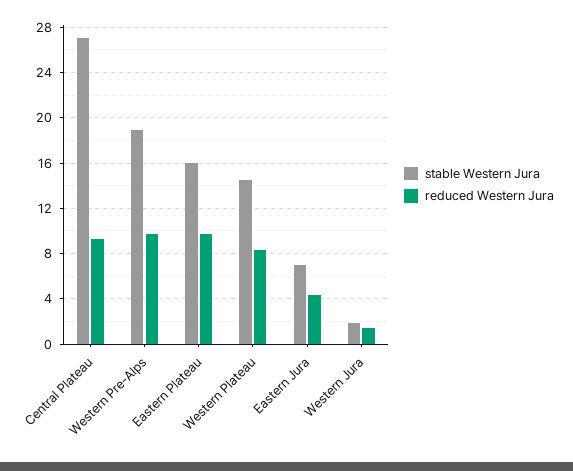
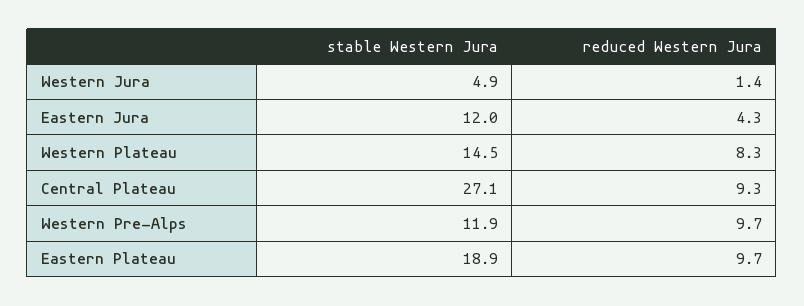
stable Western Jura, Western Pre-Alps: 19 -> 11.9
stable Western Jura, Eastern Plateau: 16 -> 18.9
stable Western Jura, Eastern Jura: 7 -> 12
stable Western Jura, Western Jura: 2 -> 4.9

